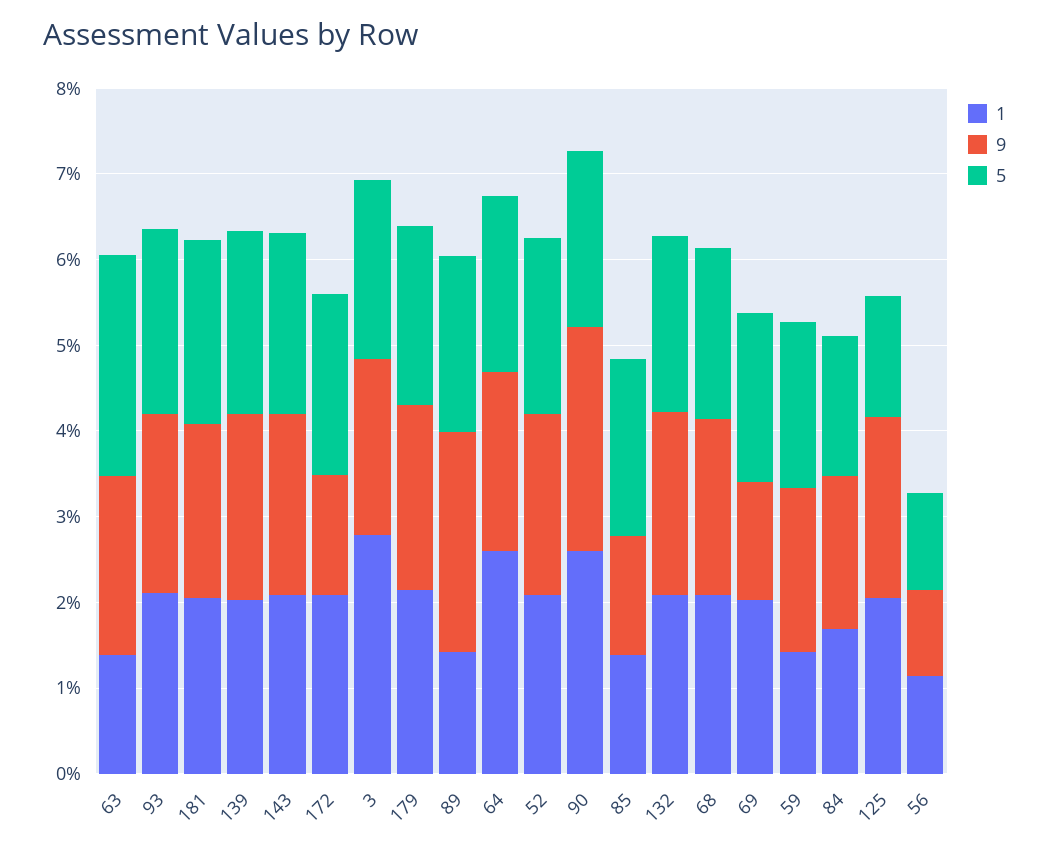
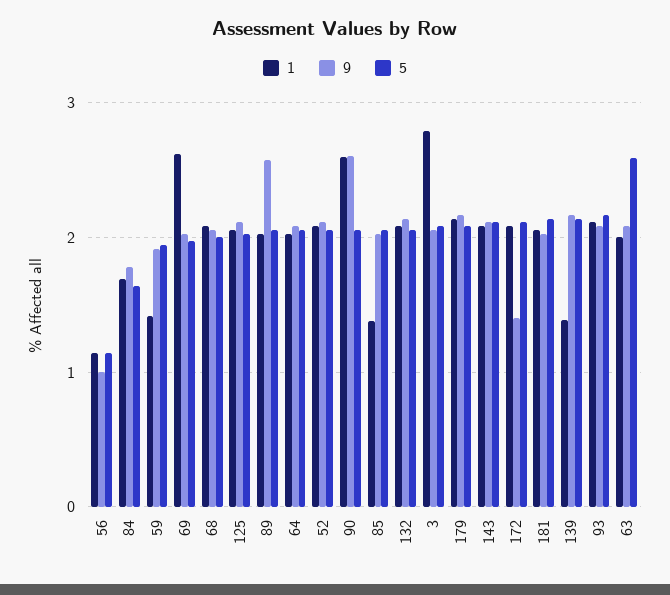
1, 63: 1.4 -> 2
1, 139: 2 -> 1.4
1, 89: 1.4 -> 2
1, 64: 2.6 -> 2
9, 85: 1.4 -> 2
1, 69: 2 -> 2.6
9, 69: 1.4 -> 2
5, 125: 1.4 -> 2

